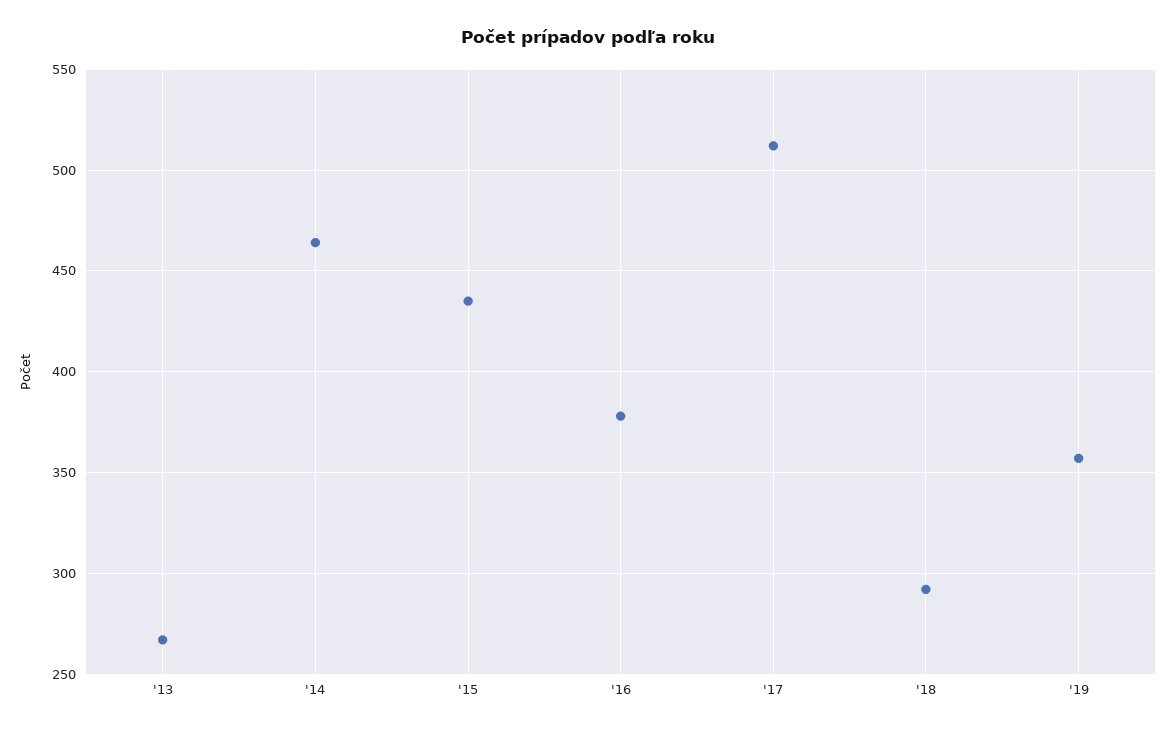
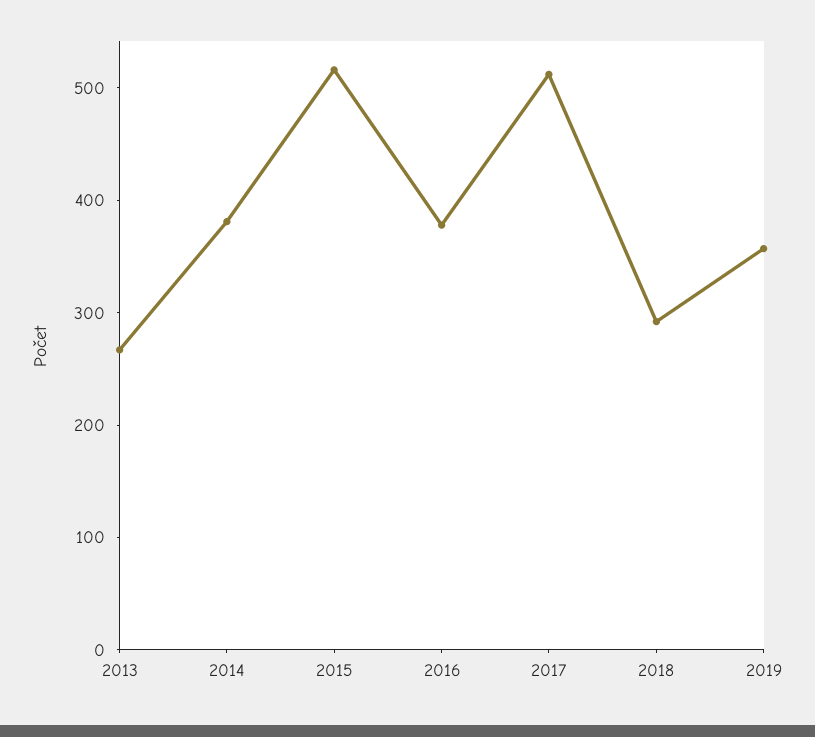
'14: 465 -> 380
'15: 435 -> 520

